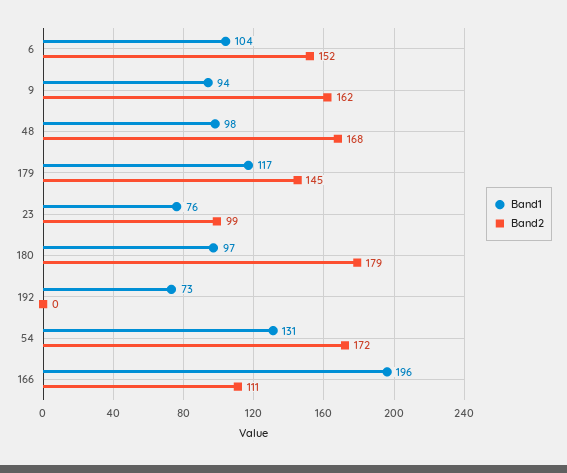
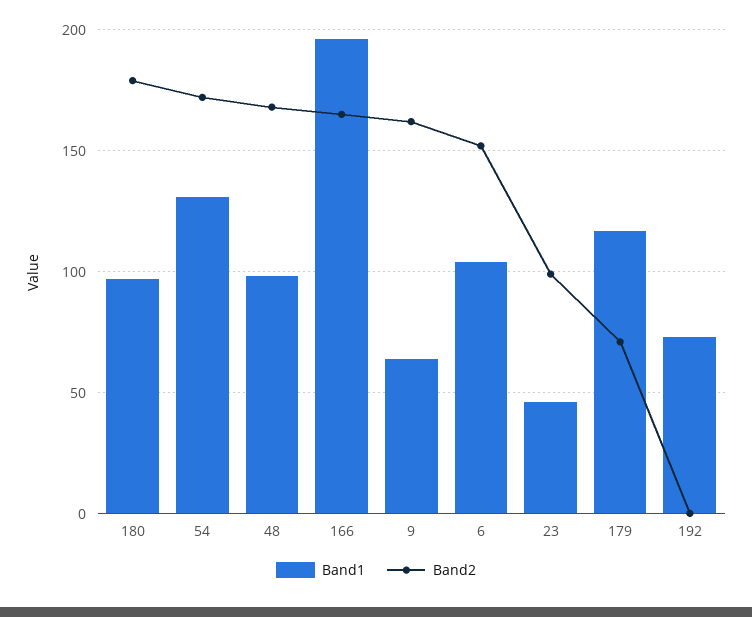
Band1, 9: 94 -> 65
Band2, 179: 145 -> 70
Band1, 23: 76 -> 45
Band2, 166: 111 -> 165

